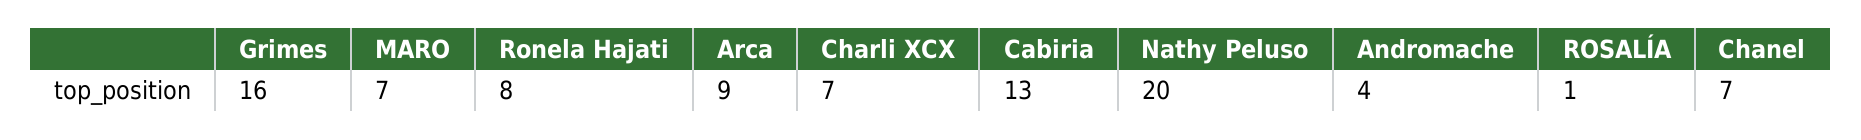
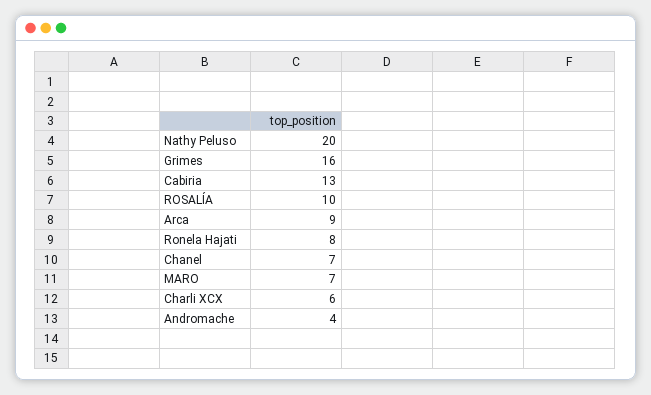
Charli XCX: 7 -> 6
ROSALÍA: 1 -> 10

